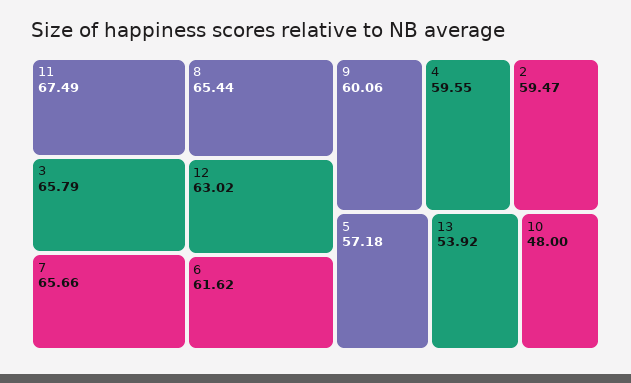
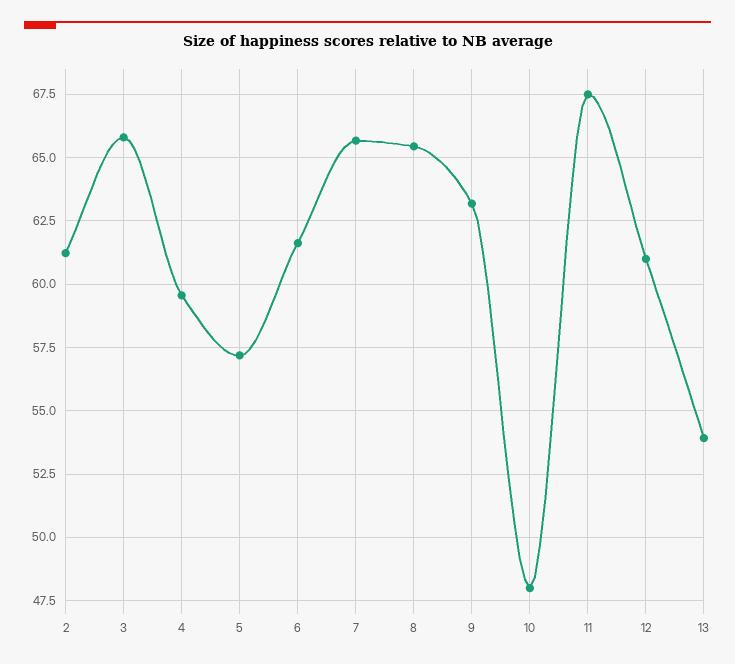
12: 63.02 -> 61
9: 60.06 -> 63.25
2: 59.47 -> 61.25

